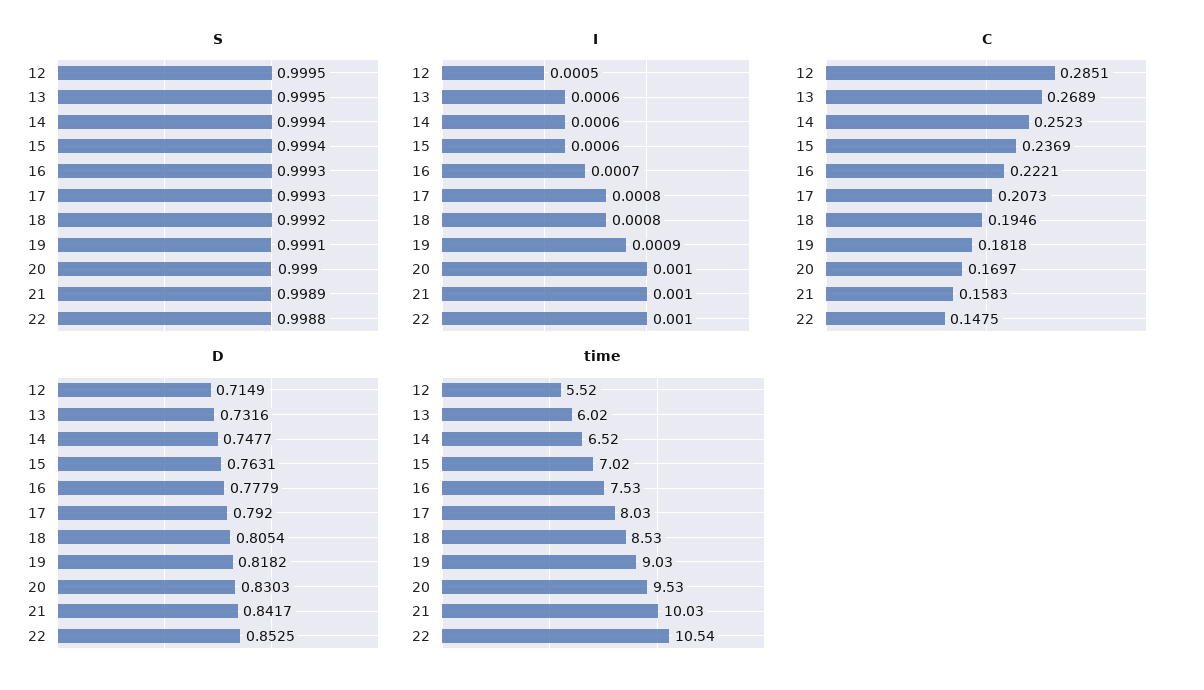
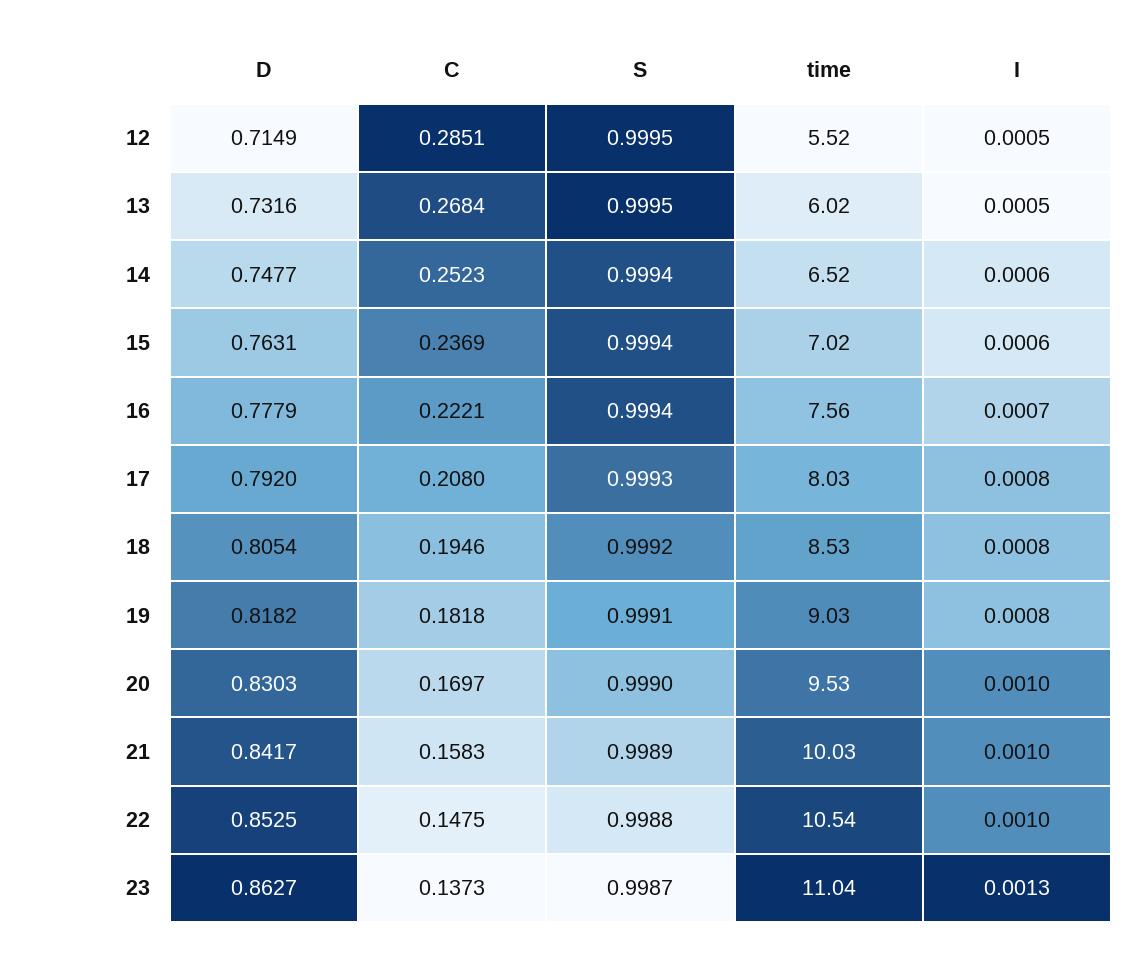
S, 16: 0.9993 -> 0.9994
I, 13: 0.0006 -> 0.0005
I, 19: 0.0009 -> 0.0008
C, 13: 0.2689 -> 0.2684
C, 17: 0.2073 -> 0.208
time, 16: 7.53 -> 7.56
D, 23: none -> 0.8627
C, 23: none -> 0.1373
S, 23: none -> 0.9987
time, 23: none -> 11.04
I, 23: none -> 0.0013

